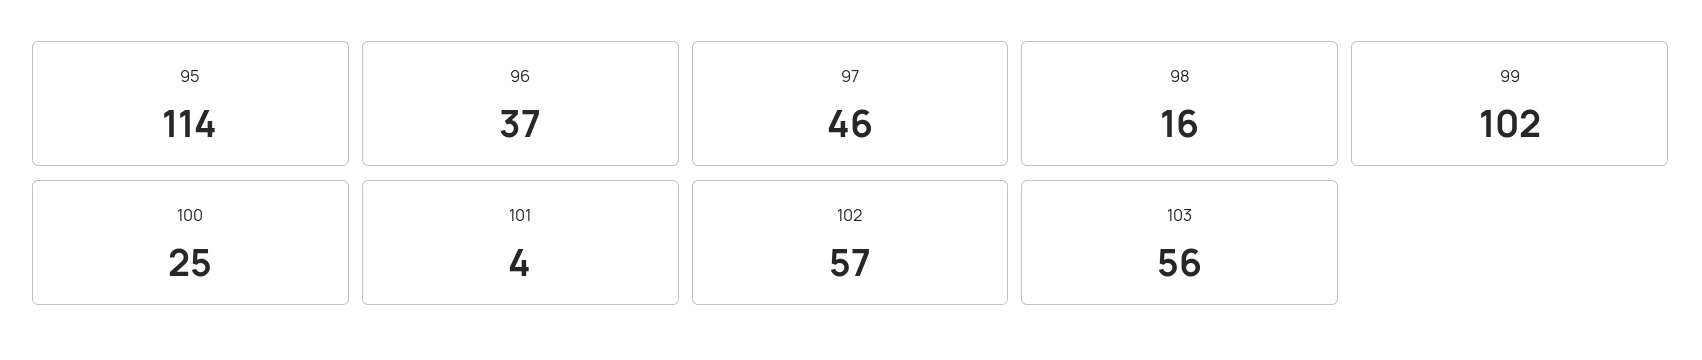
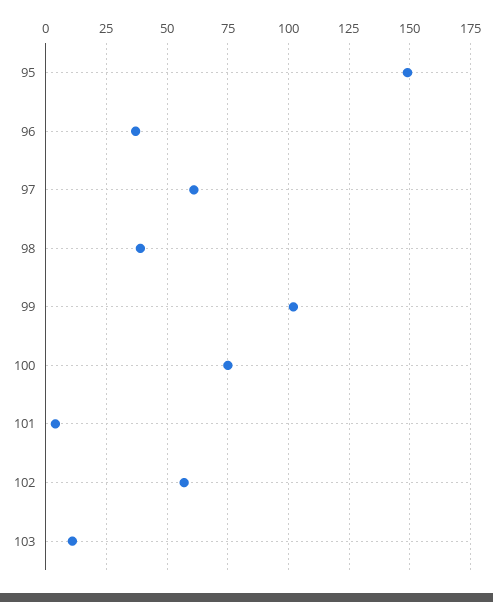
95: 114 -> 150
97: 46 -> 60
98: 16 -> 40
100: 25 -> 75
103: 56 -> 10

